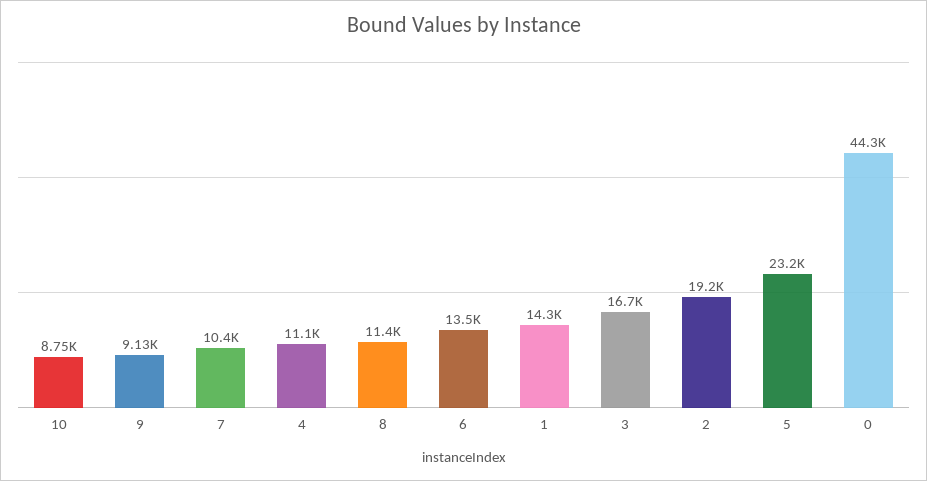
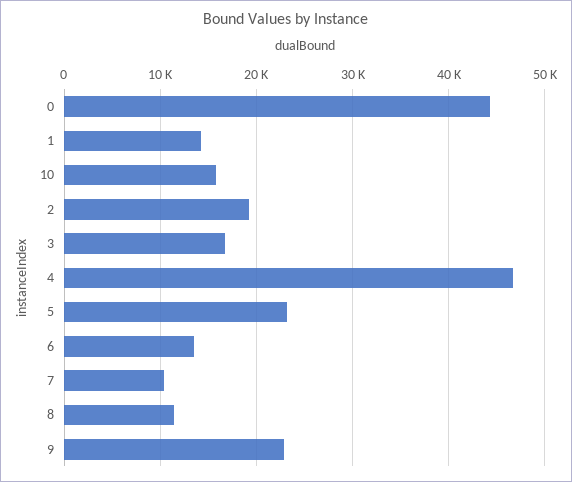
10: 8750 -> 16000
9: 9130 -> 23000
4: 11100 -> 47000

